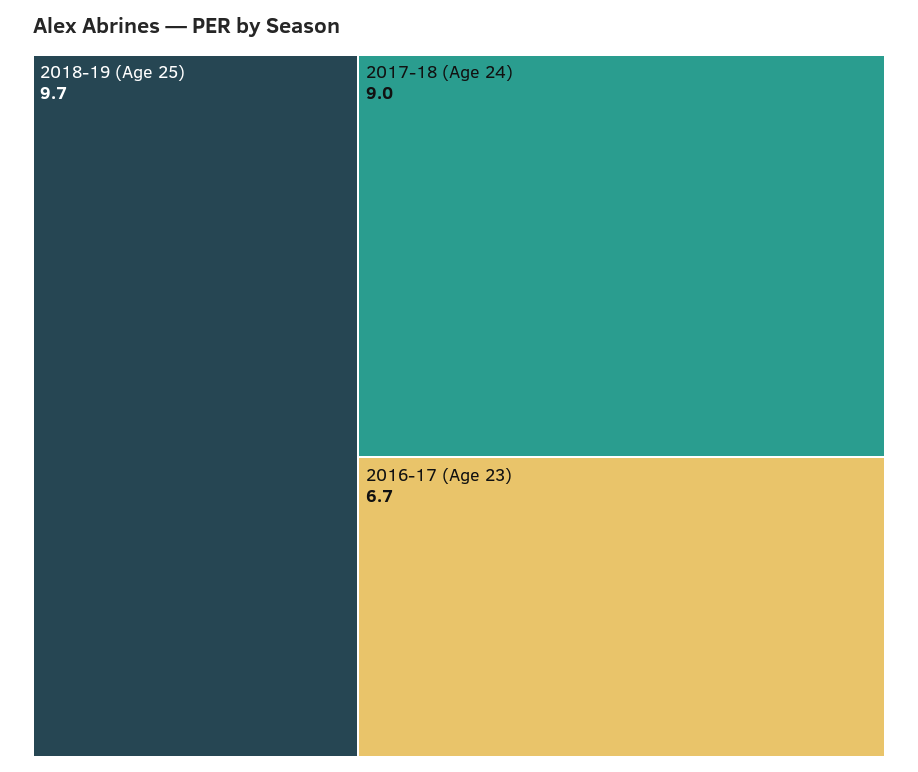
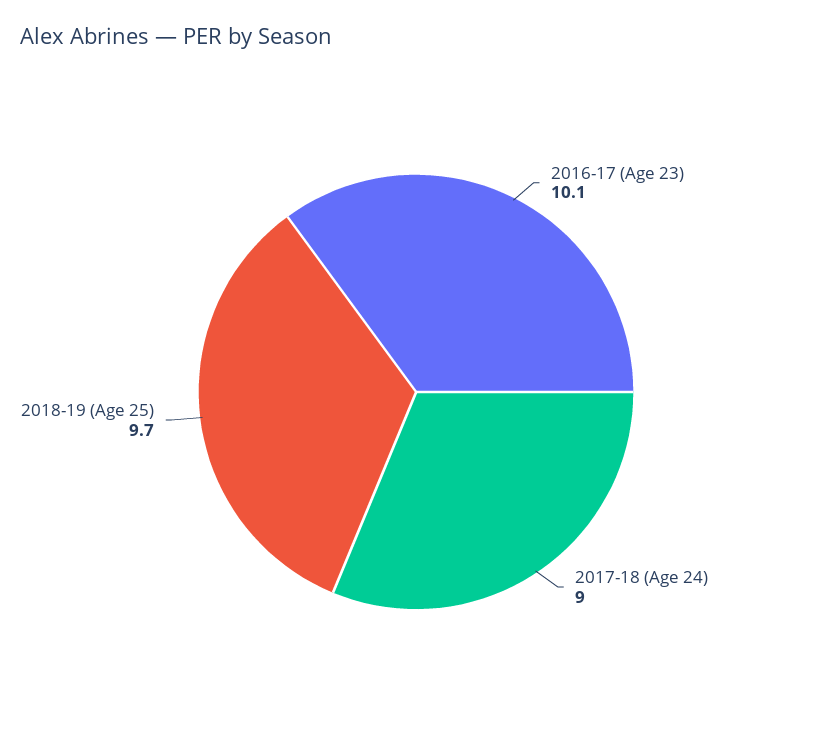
2016-17 (Age 23): 6.7 -> 10.1

